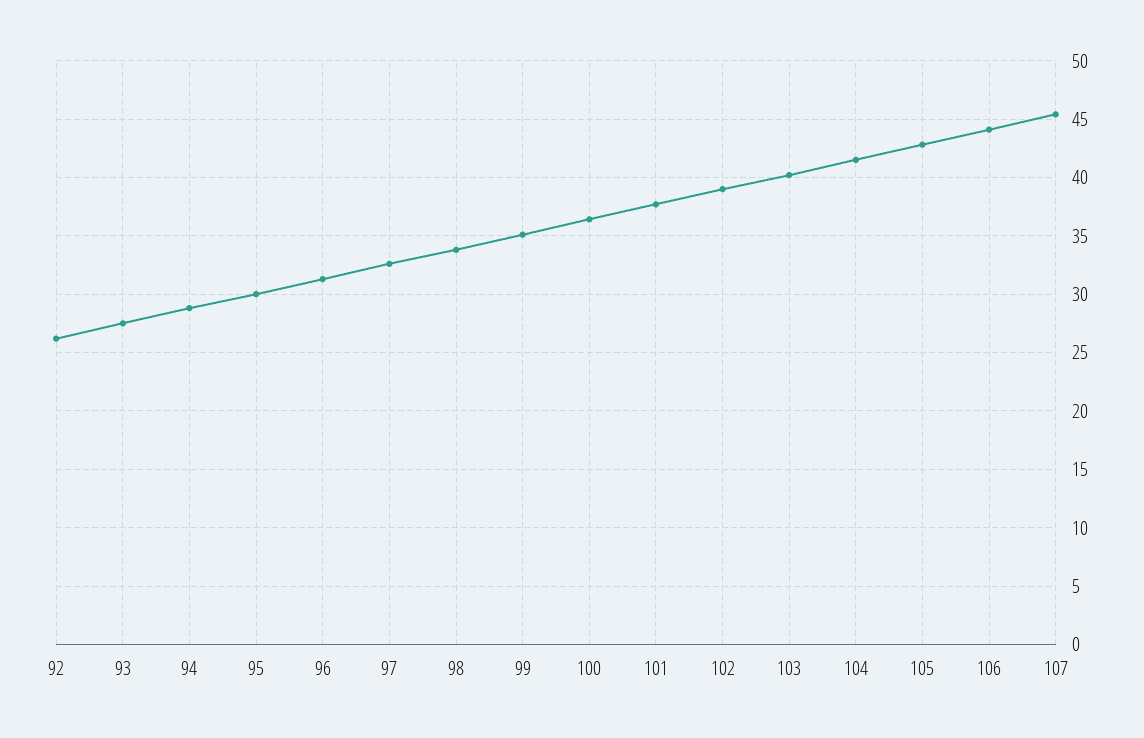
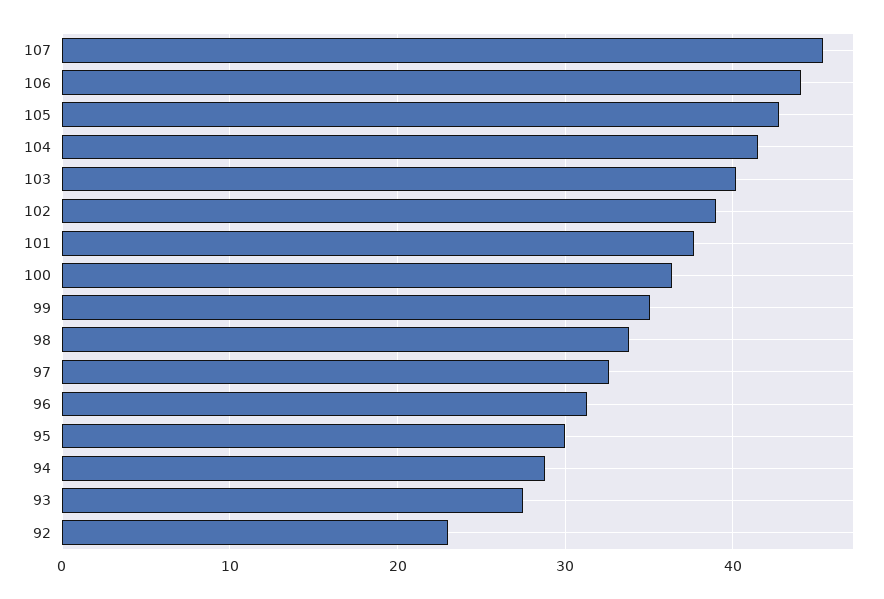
92: 26 -> 23

